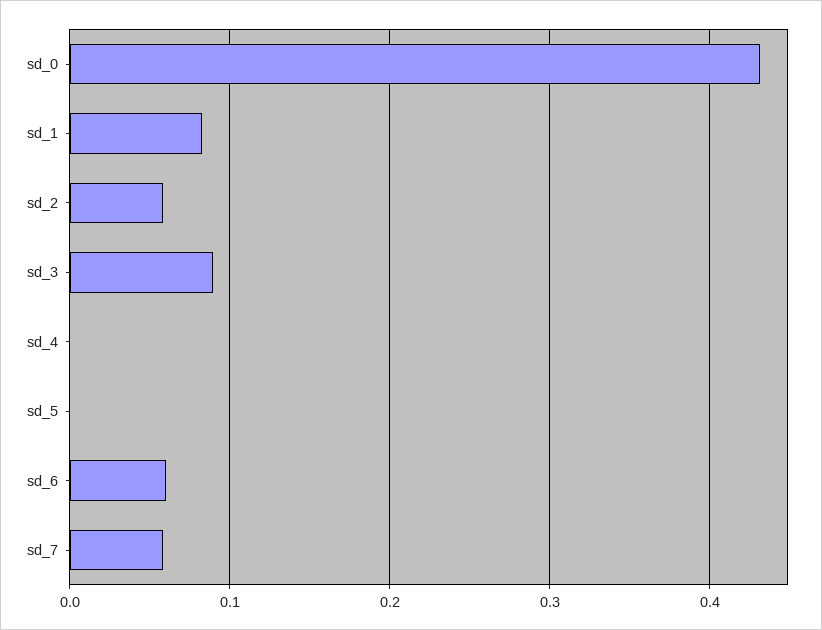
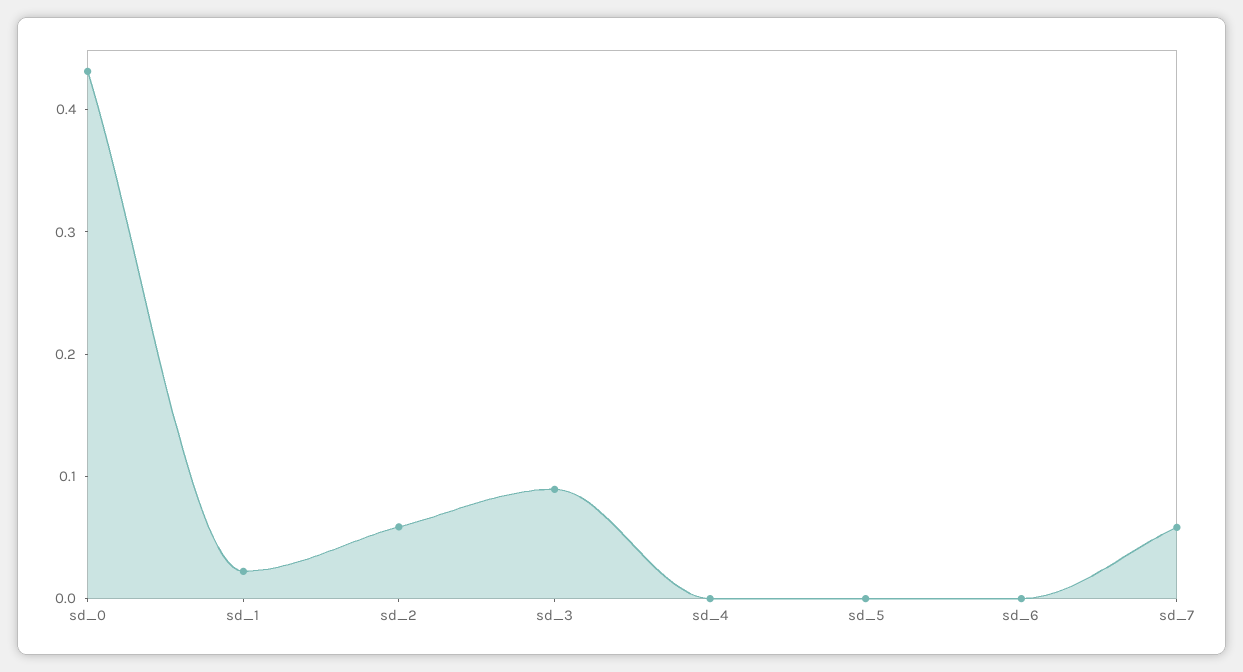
sd_1: 0.08 -> 0.02
sd_6: 0.06 -> 0

